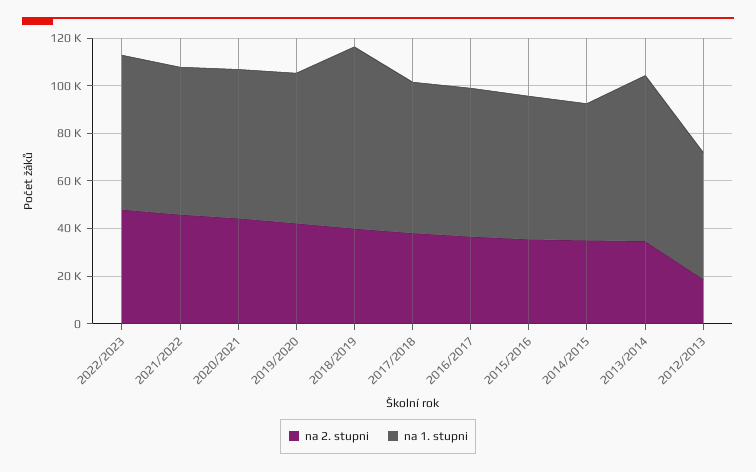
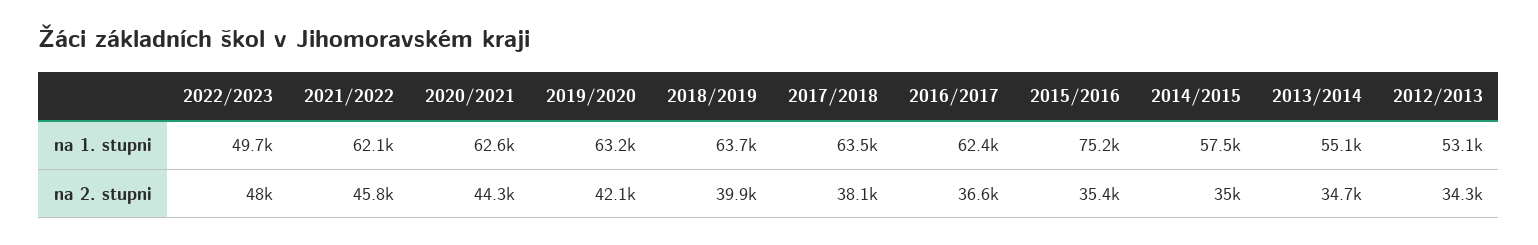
na 1. stupni, 2022/2023: 65000 -> 49700
na 1. stupni, 2018/2019: 75000 -> 63700
na 1. stupni, 2015/2016: 60000 -> 75200
na 1. stupni, 2013/2014: 70000 -> 55100
na 2. stupni, 2012/2013: 20000 -> 34300

